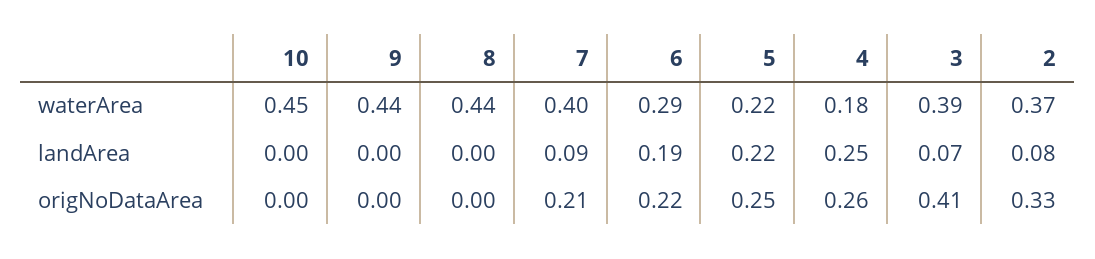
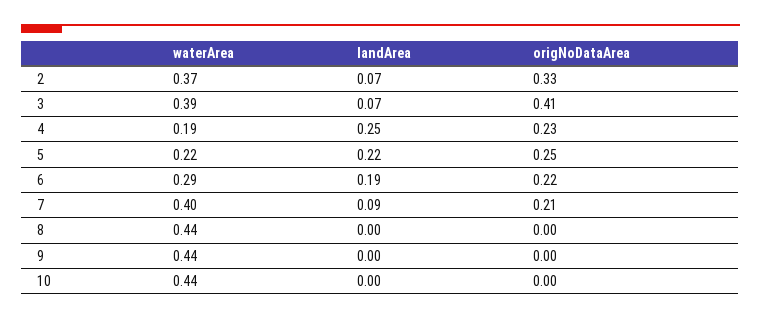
10, waterArea: 0.45 -> 0.44
4, waterArea: 0.18 -> 0.19
2, landArea: 0.08 -> 0.07
4, origNoDataArea: 0.26 -> 0.23

